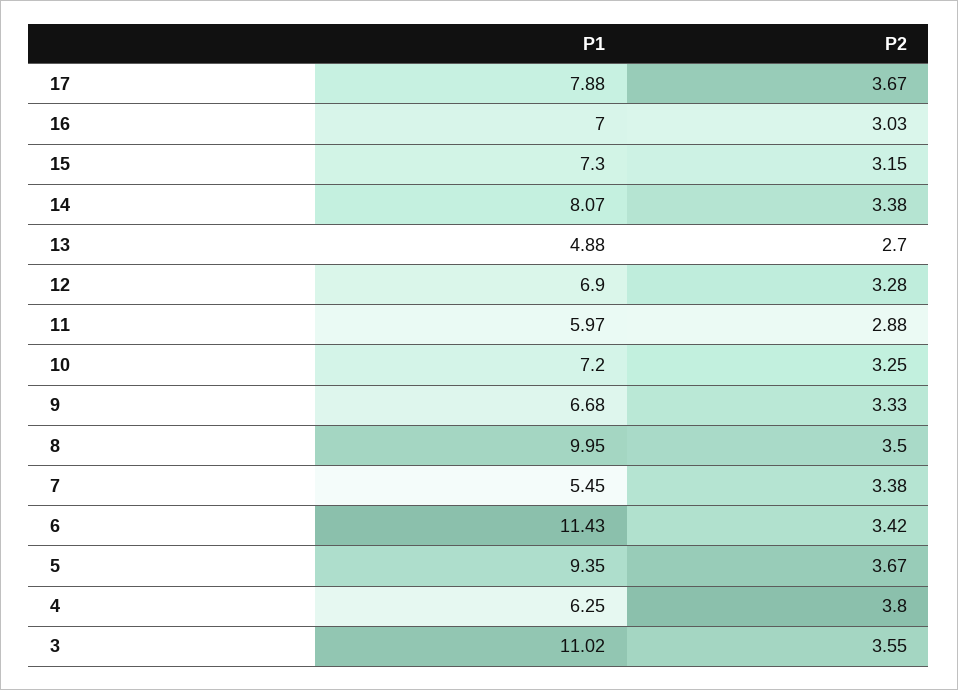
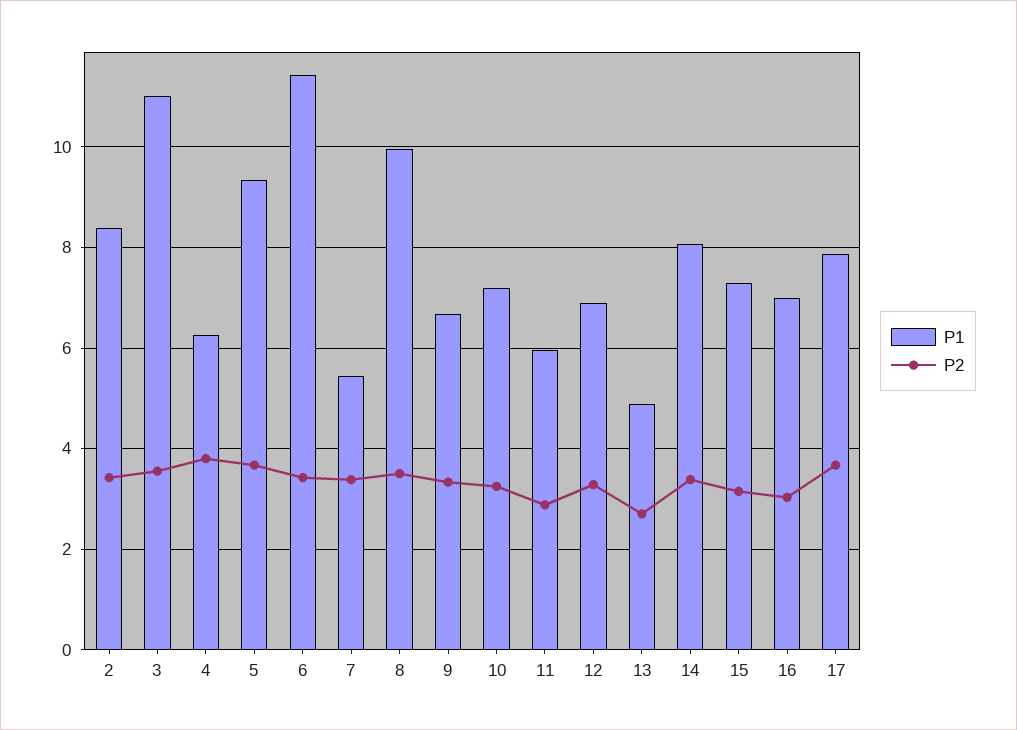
P1, 2: none -> 8.4
P2, 2: none -> 3.4

